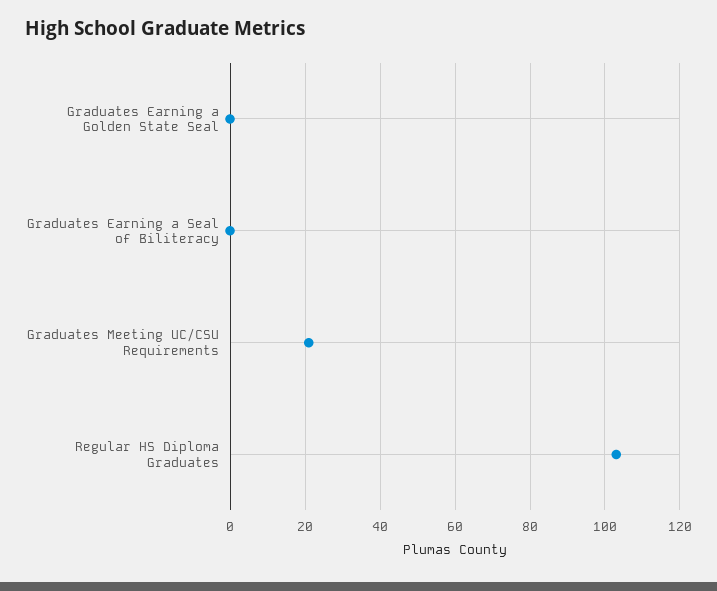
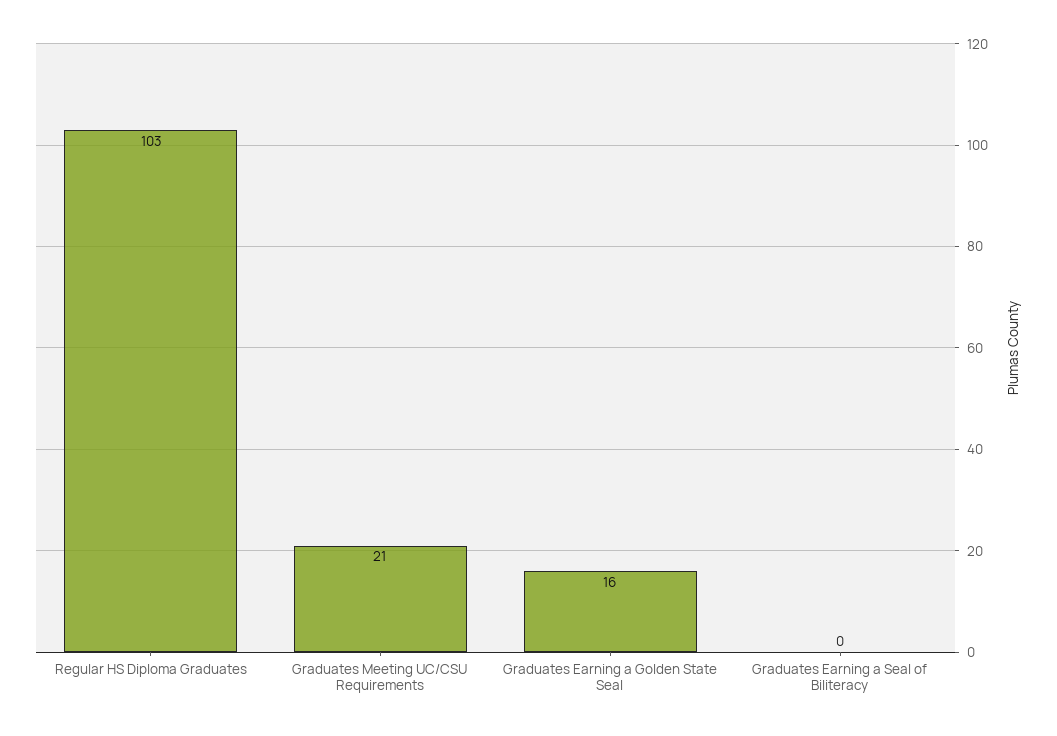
Graduates Earning a Golden State Seal: 0 -> 16

